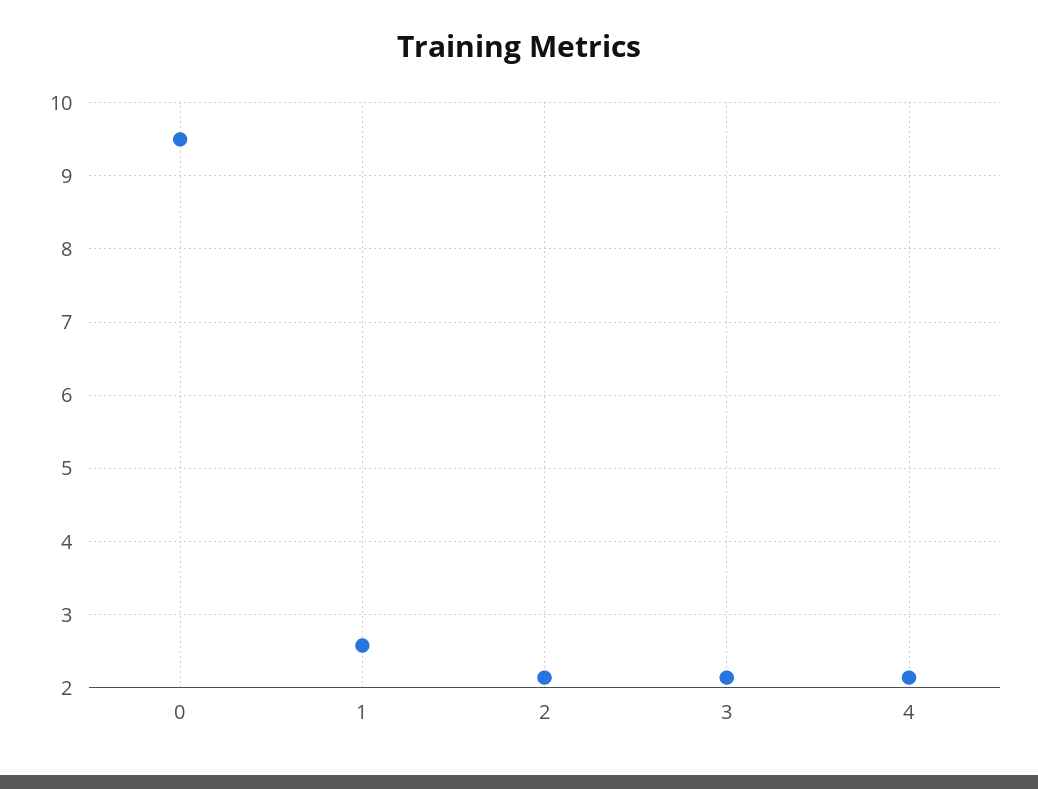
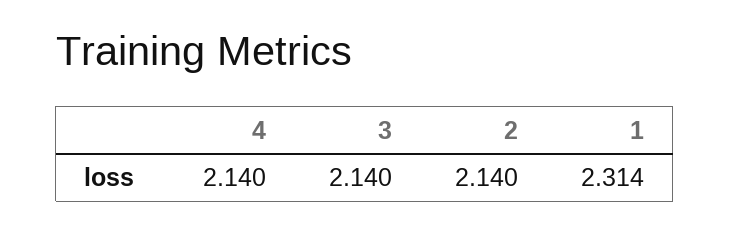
0: 9.5 -> none
1: 2.6 -> 2.314

